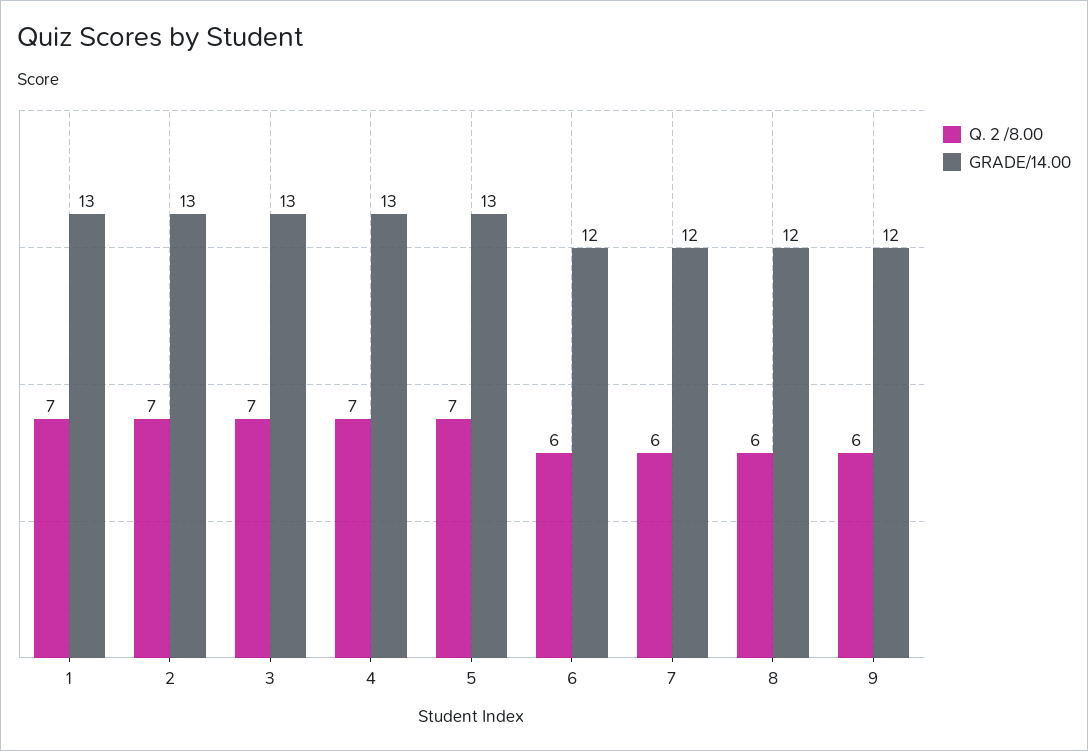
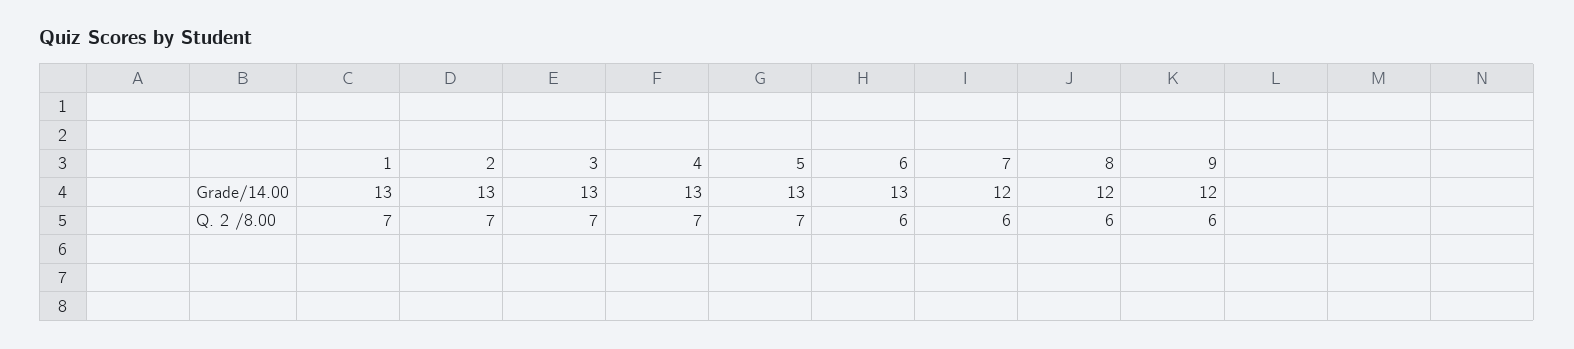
GRADE/14.00, 6: 12 -> 13

